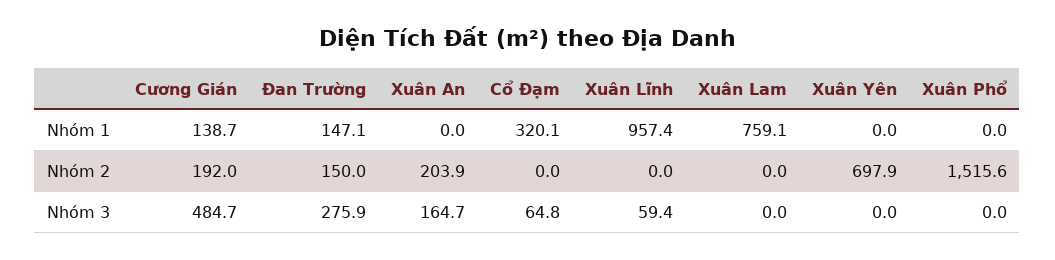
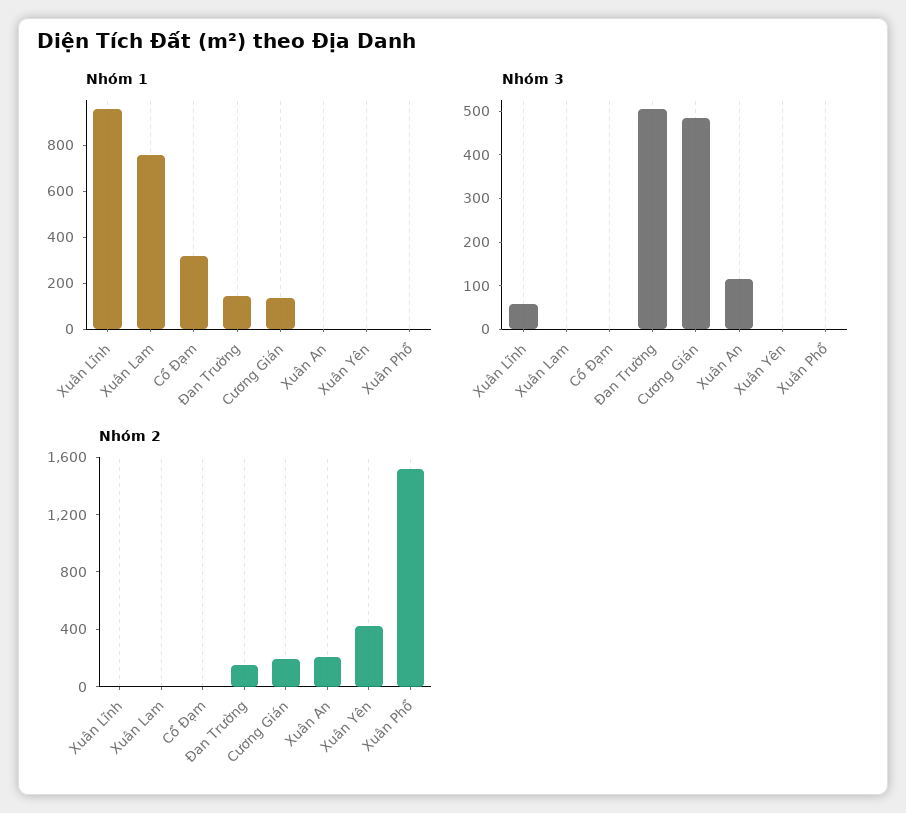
Nhóm 2, Xuân Yên: 697.9 -> 400
Nhóm 3, Đan Trường: 275.9 -> 500
Nhóm 3, Xuân An: 164.7 -> 120
Nhóm 3, Cổ Đạm: 64.8 -> 0

